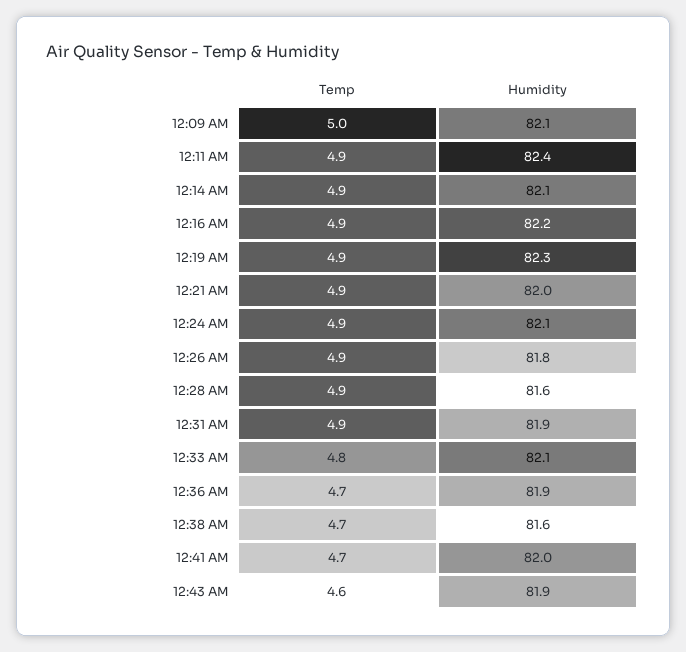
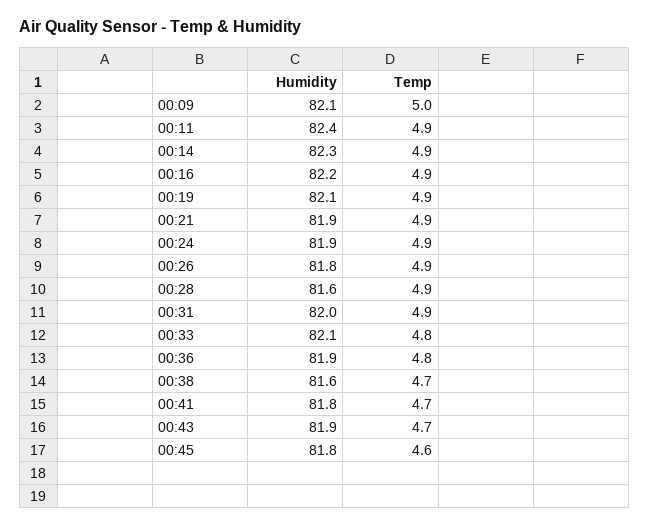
Humidity, 12:14 AM: 82.1 -> 82.3
Humidity, 12:19 AM: 82.3 -> 82.1
Humidity, 12:21 AM: 82 -> 81.9
Humidity, 12:24 AM: 82.1 -> 81.9
Humidity, 12:31 AM: 81.9 -> 82
Temp, 12:36 AM: 4.7 -> 4.8
Humidity, 12:41 AM: 82 -> 81.8
Temp, 12:43 AM: 4.6 -> 4.7
Humidity, 00:45: none -> 81.8
Temp, 00:45: none -> 4.6

